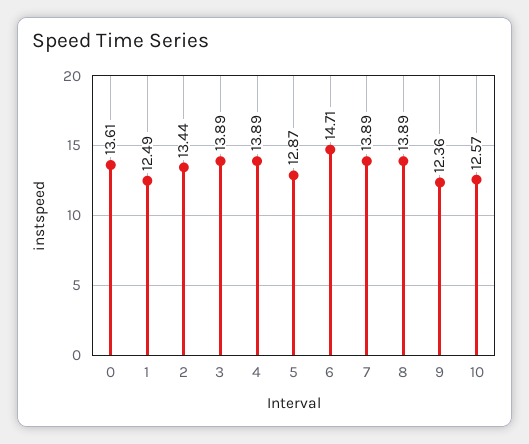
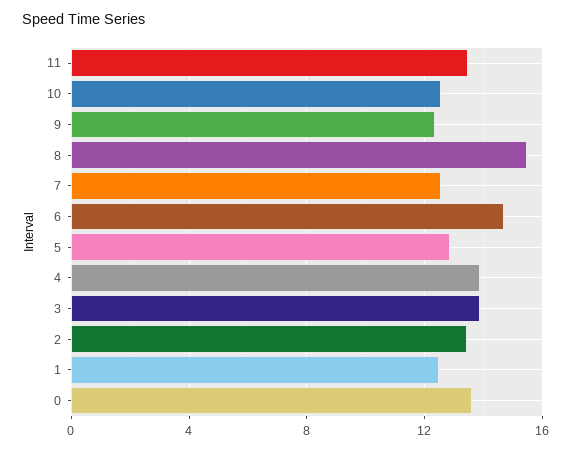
7: 13.89 -> 12.5
8: 13.89 -> 15.5
11: none -> 13.5

